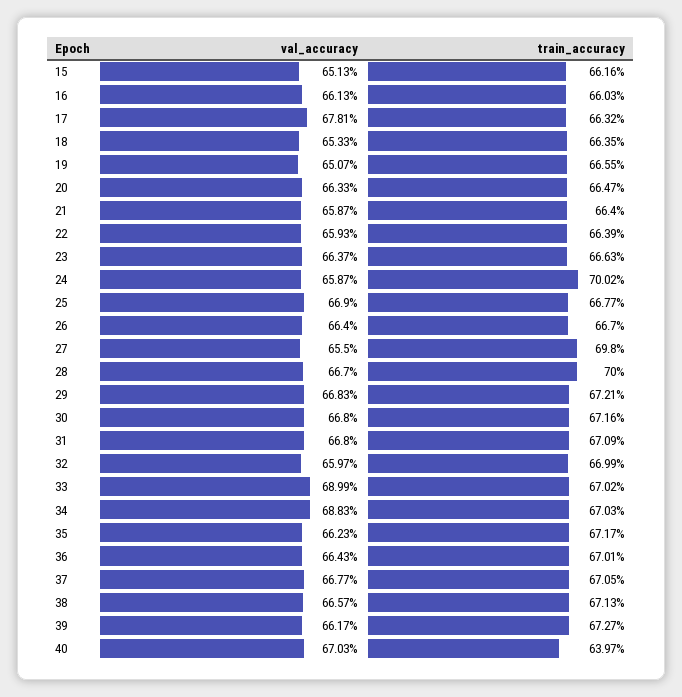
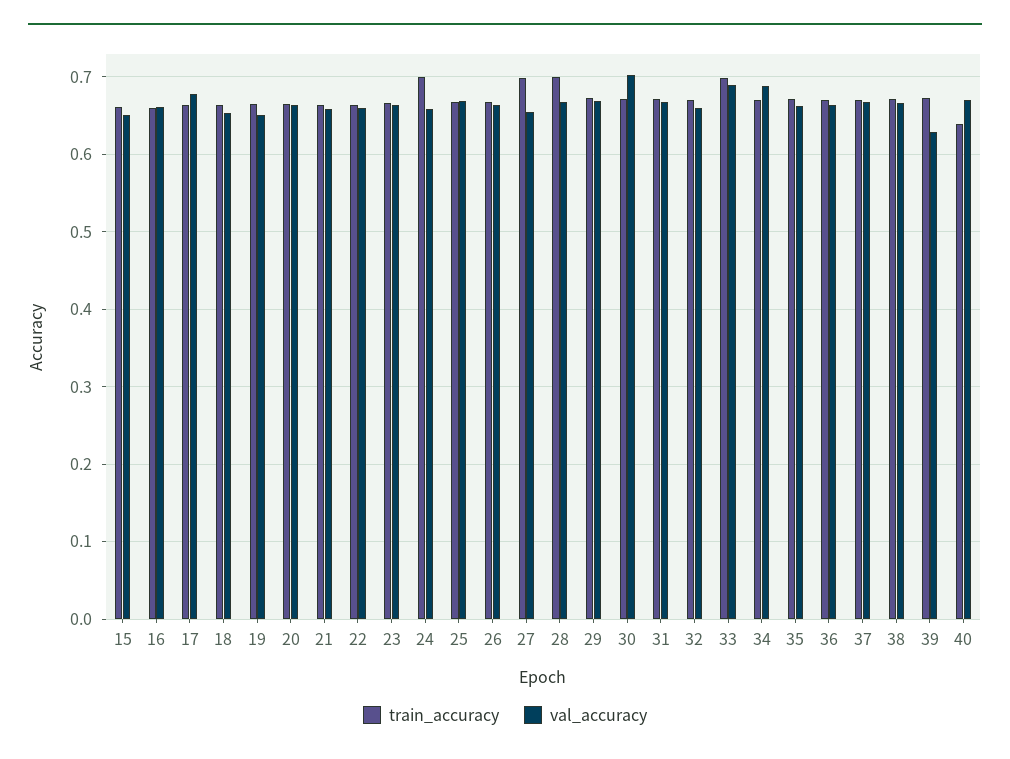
val_accuracy, 30: 0.668 -> 0.7
train_accuracy, 33: 0.6702 -> 0.7
val_accuracy, 39: 0.6617 -> 0.63

